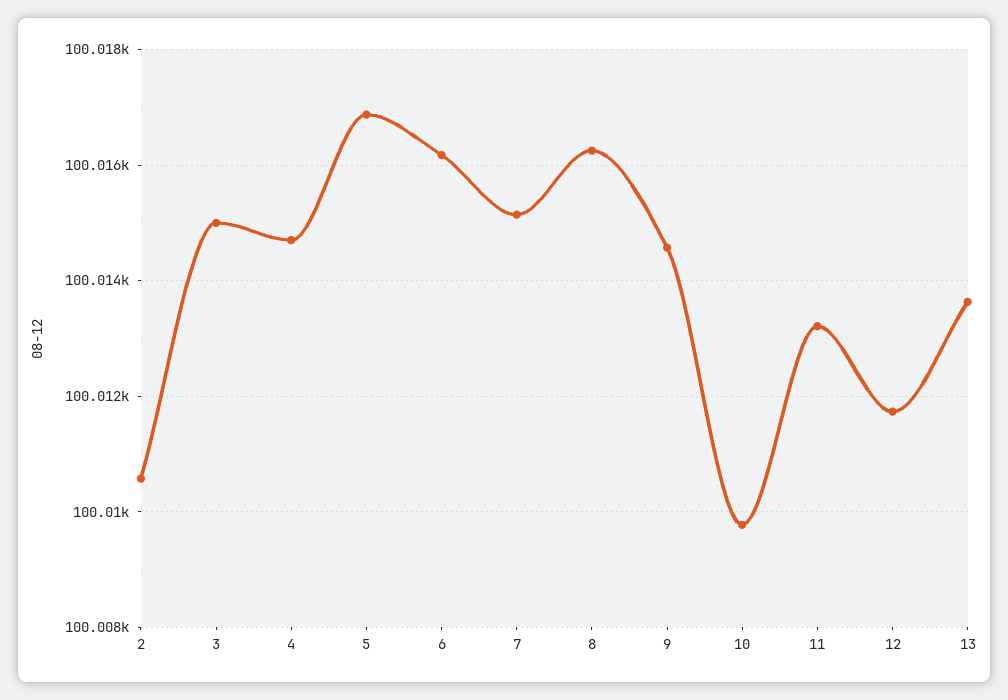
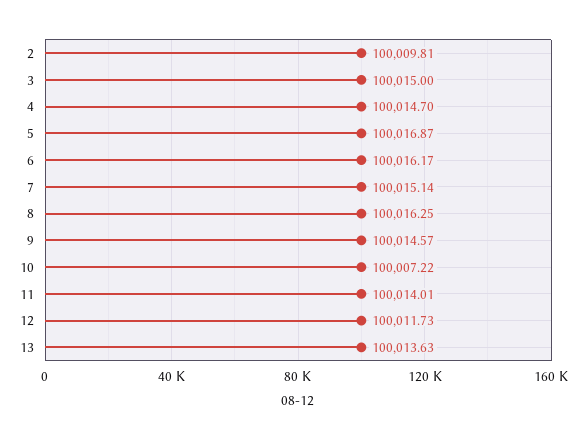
2: 100010.6 -> 100009.81
10: 100009.8 -> 100007.22
11: 100013.2 -> 100014.01

